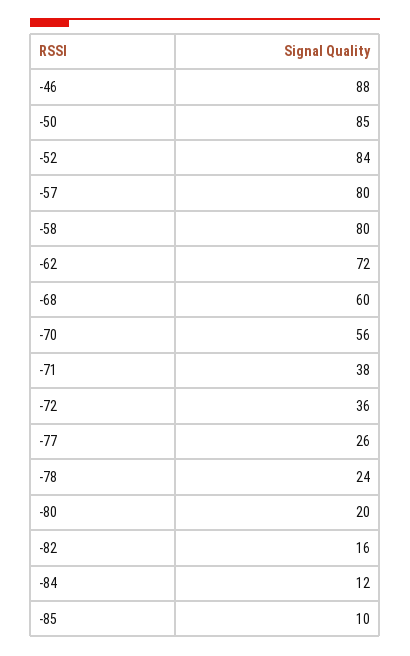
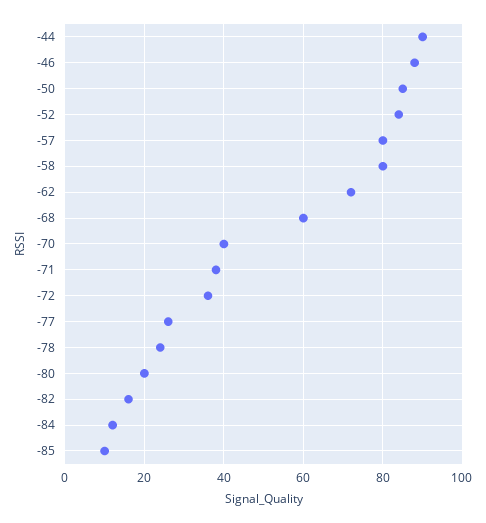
-70: 56 -> 40
-44: none -> 90

